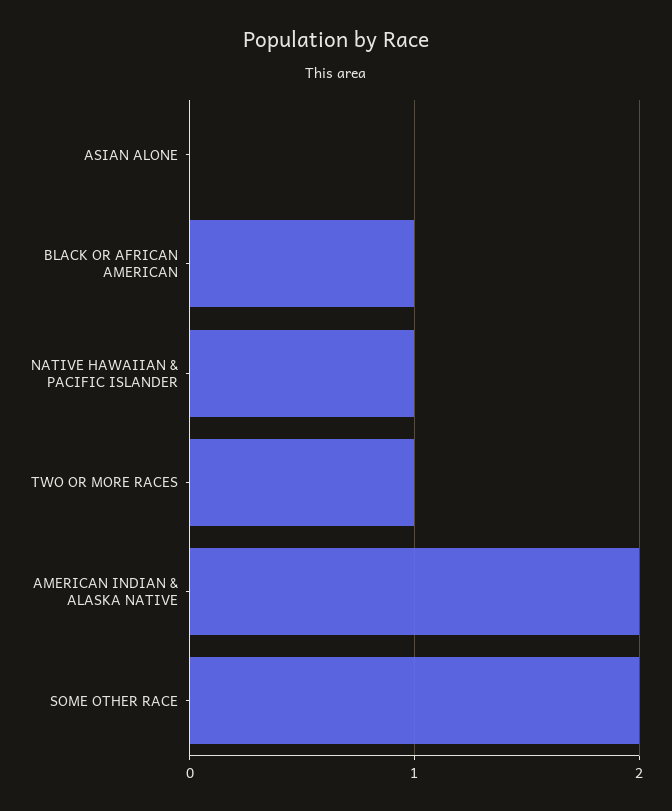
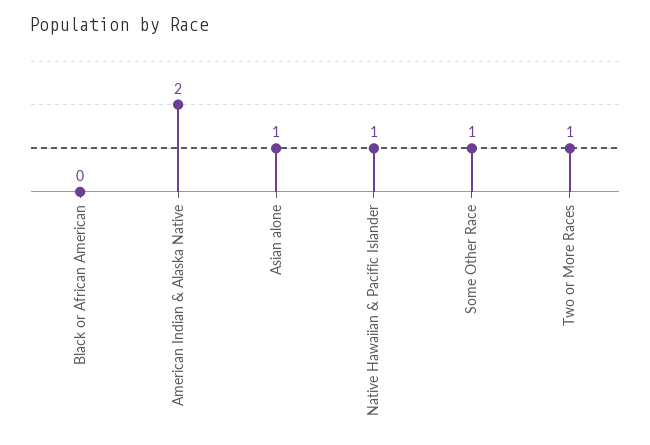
ASIAN ALONE: 0 -> 1
BLACK OR AFRICAN AMERICAN: 1 -> 0
SOME OTHER RACE: 2 -> 1

